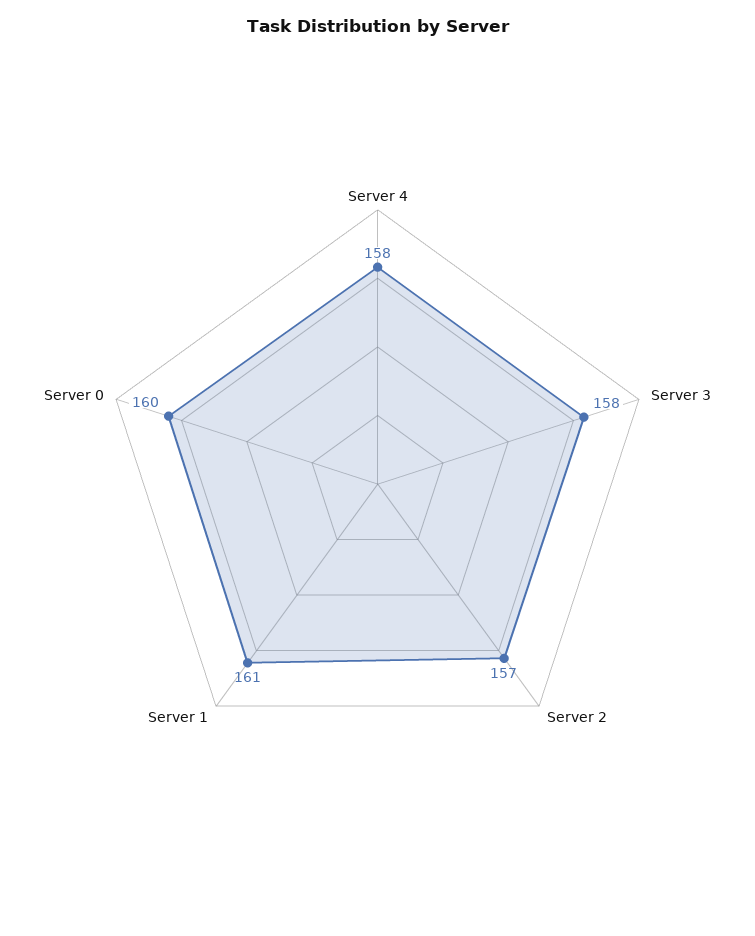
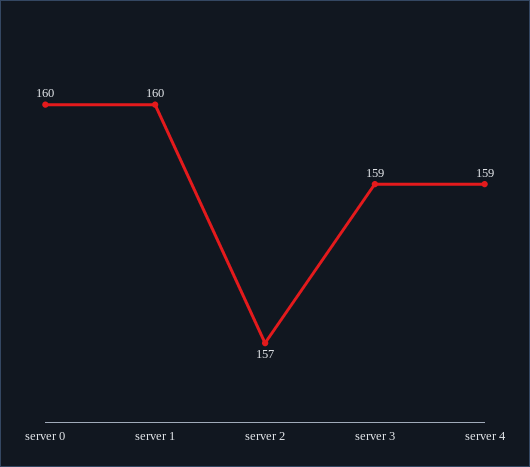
Server 4: 158 -> 159
Server 3: 158 -> 159
Server 1: 161 -> 160

